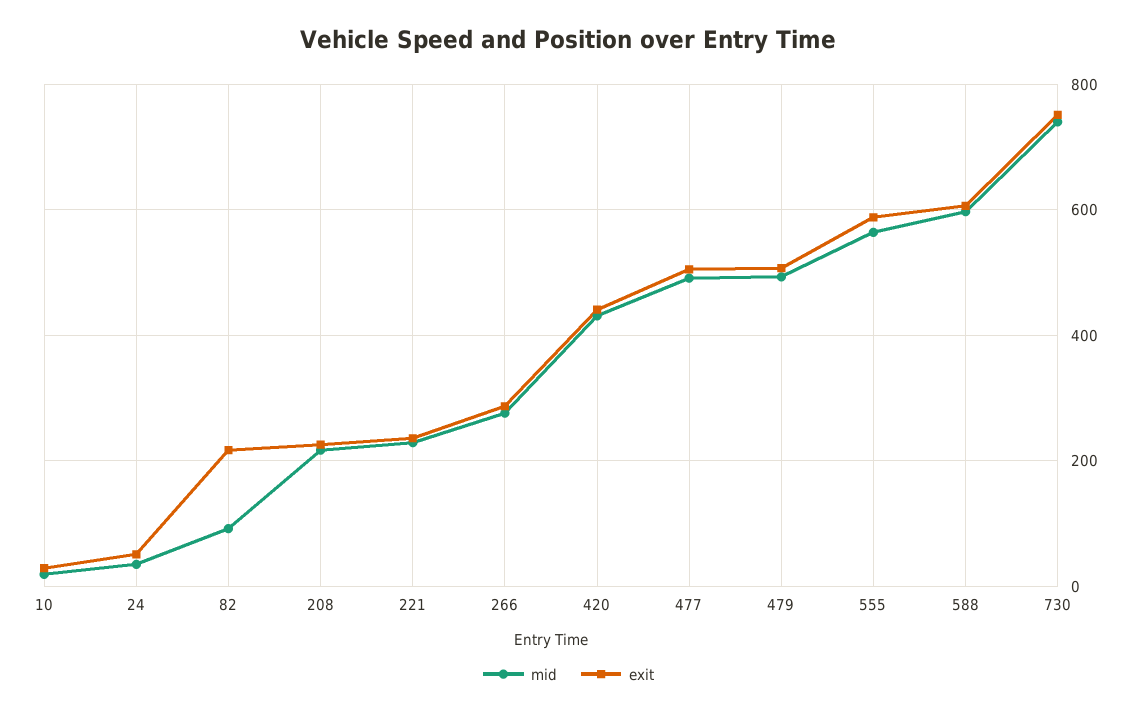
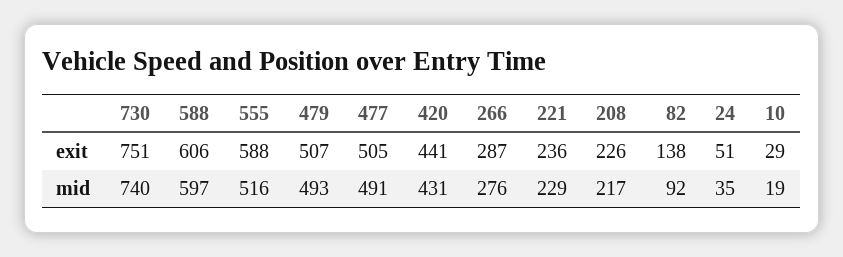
exit, 82: 220 -> 138
mid, 555: 560 -> 516

